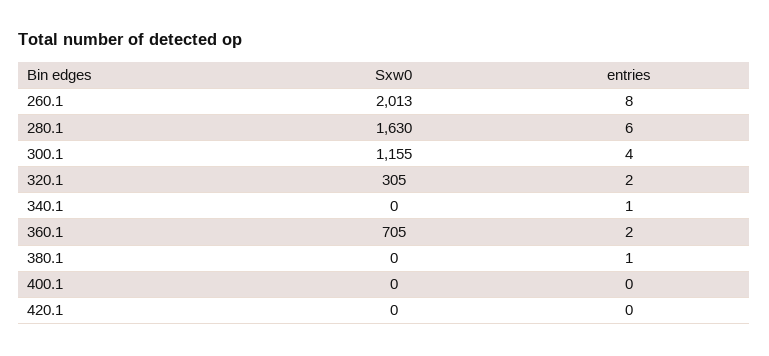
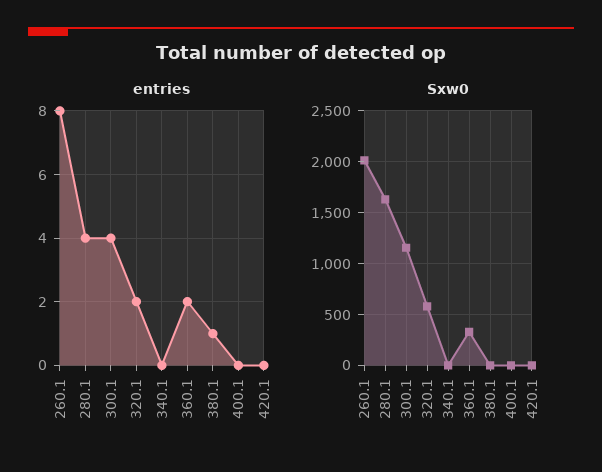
entries, 280.1: 6 -> 4
Sxw0, 320.1: 305 -> 600
entries, 340.1: 1 -> 0
Sxw0, 360.1: 705 -> 300

